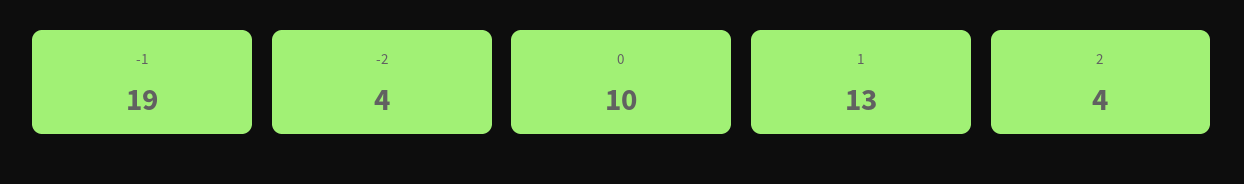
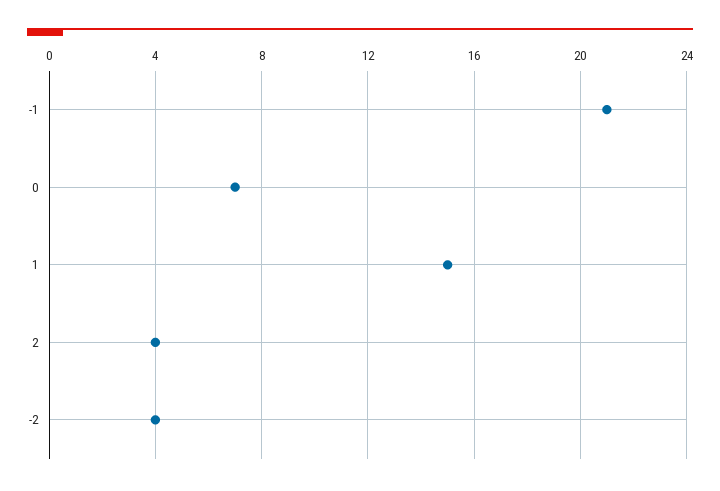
-1: 19 -> 21
0: 10 -> 7
1: 13 -> 15

